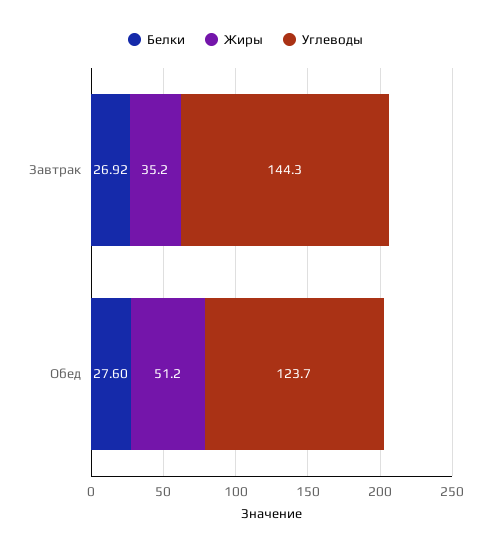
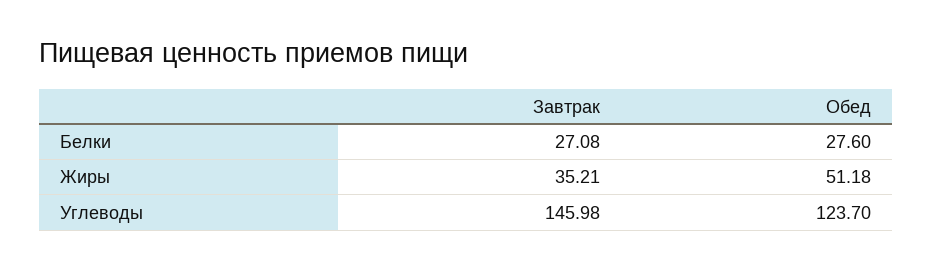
Белки, Завтрак: 26.92 -> 27.08
Углеводы, Завтрак: 144.3 -> 145.98

